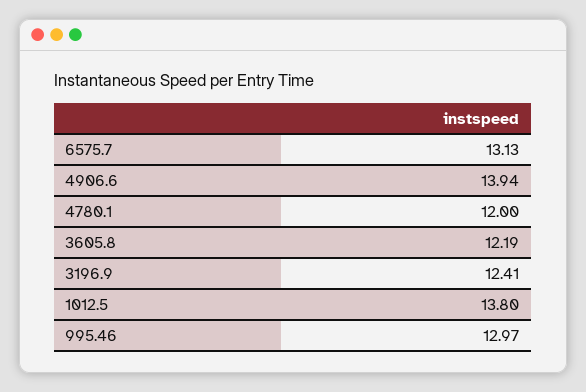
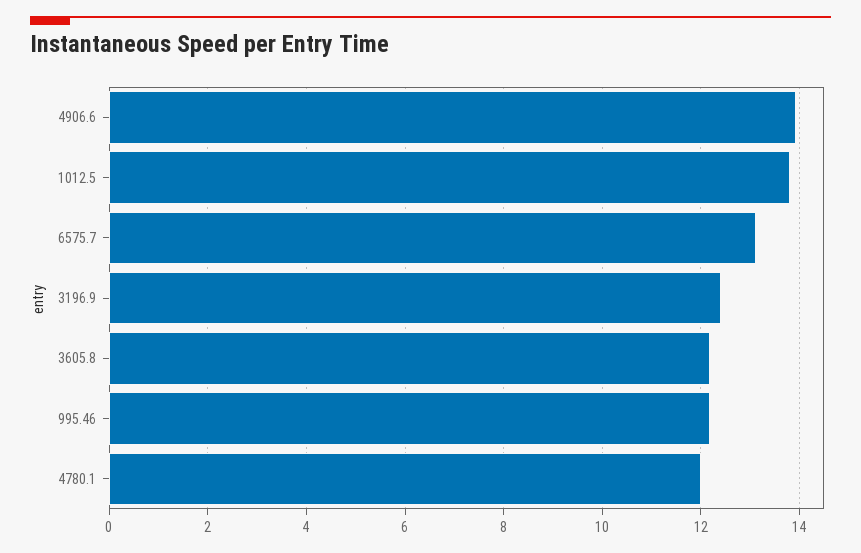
995.46: 12.97 -> 12.2

